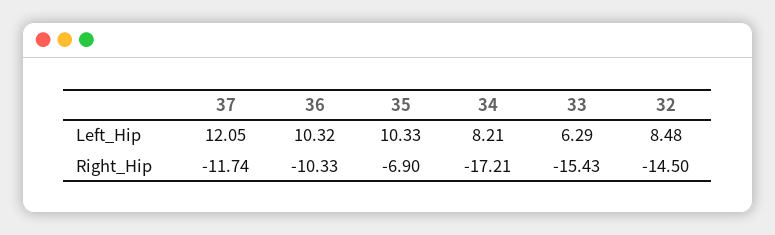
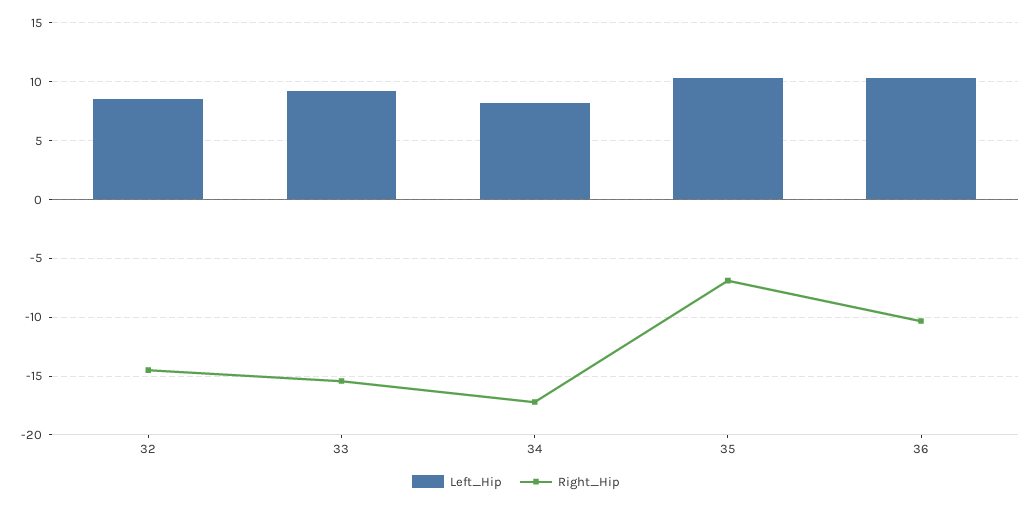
Left_Hip, 37: 12.05 -> none
Left_Hip, 33: 6.29 -> 9
Right_Hip, 37: -11.74 -> none

